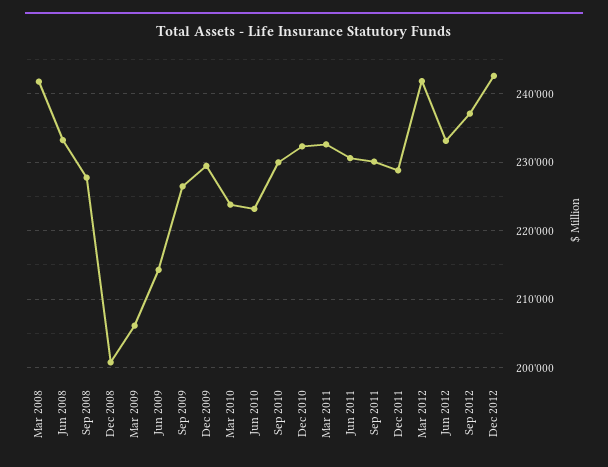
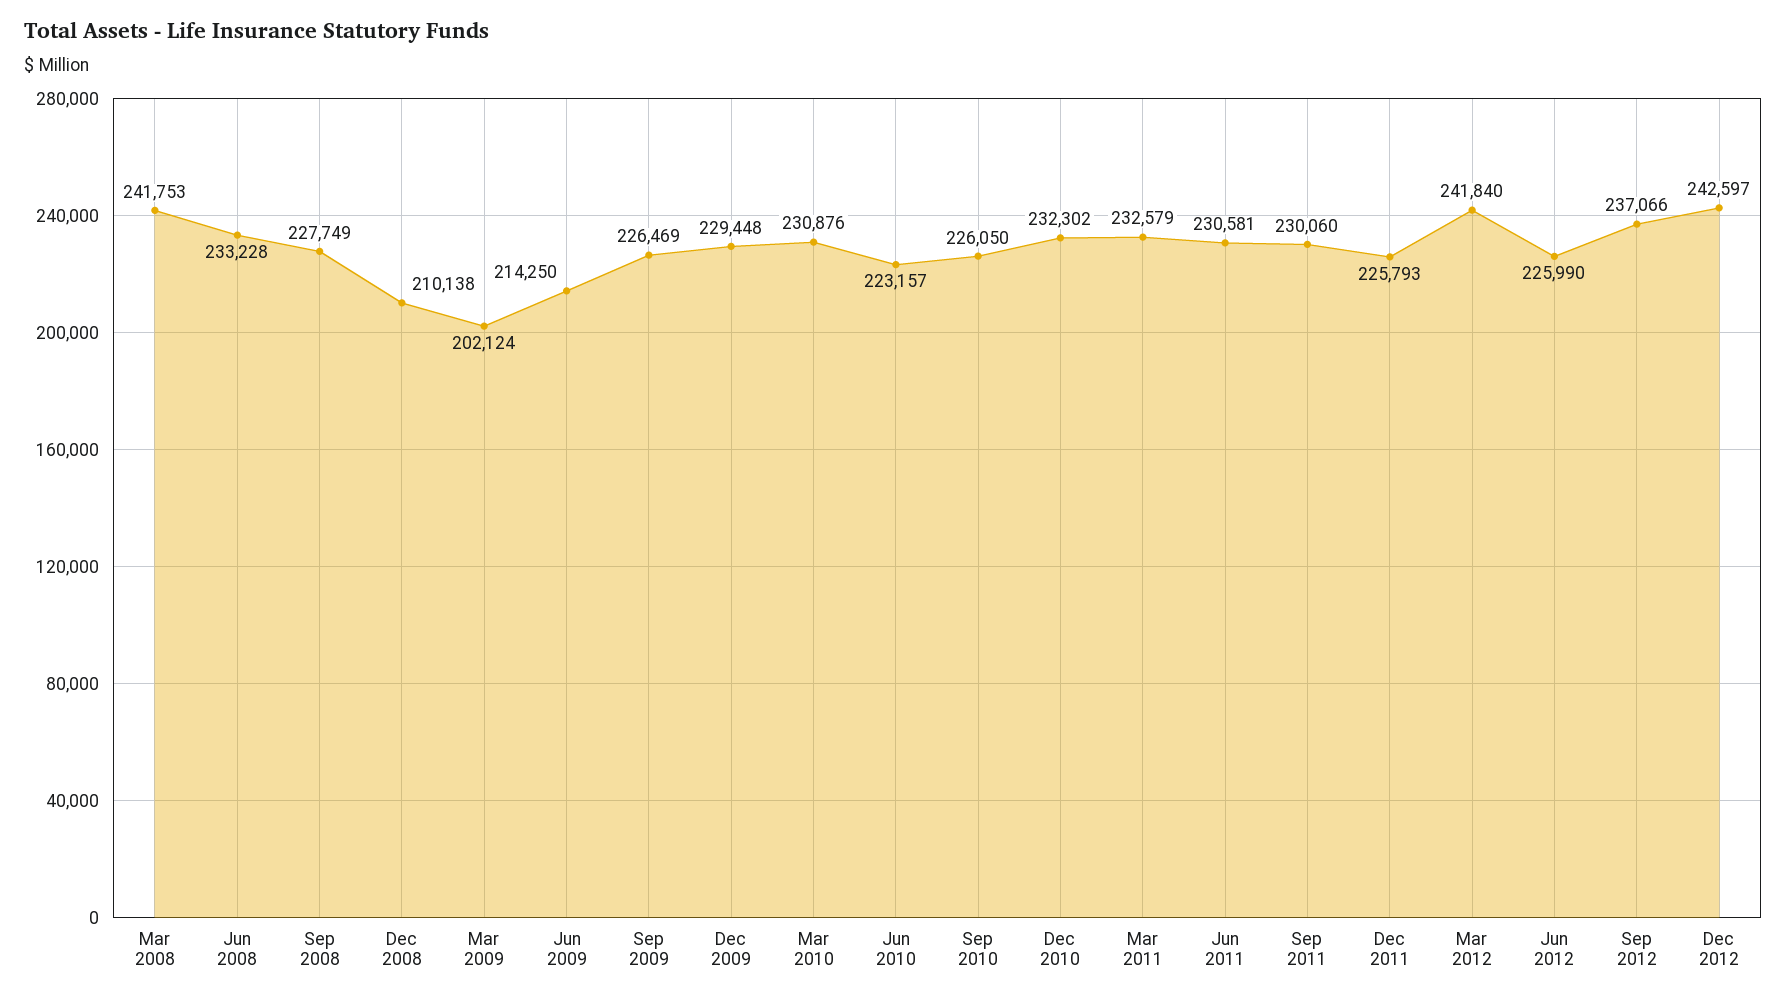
Dec 2008: 201000 -> 210138
Mar 2009: 206000 -> 202124
Mar 2010: 224000 -> 230876
Sep 2010: 230000 -> 226050
Dec 2011: 229000 -> 225793
Jun 2012: 233000 -> 225990

